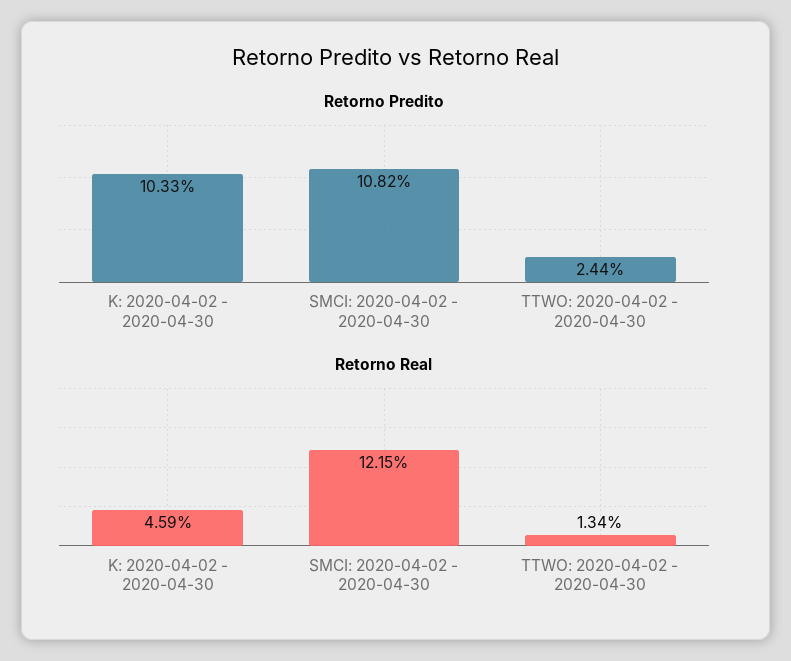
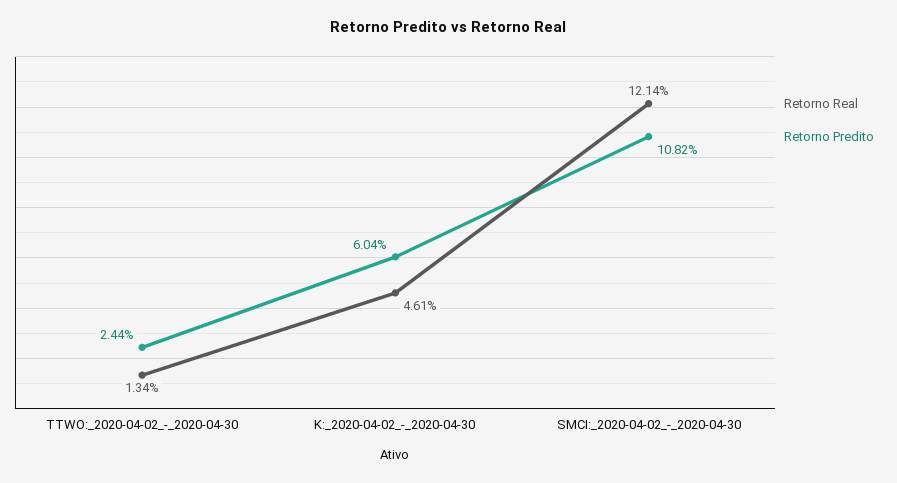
Retorno Predito, K: 2020-04-02 - 2020-04-30: 10.33 -> 6.04
Retorno Real, K: 2020-04-02 - 2020-04-30: 4.59 -> 4.61
Retorno Real, SMCI: 2020-04-02 - 2020-04-30: 12.15 -> 12.14

